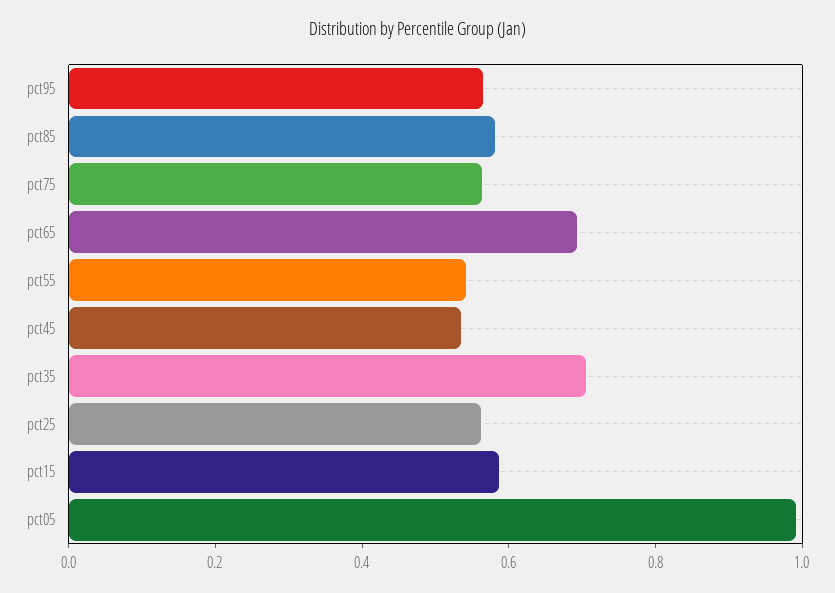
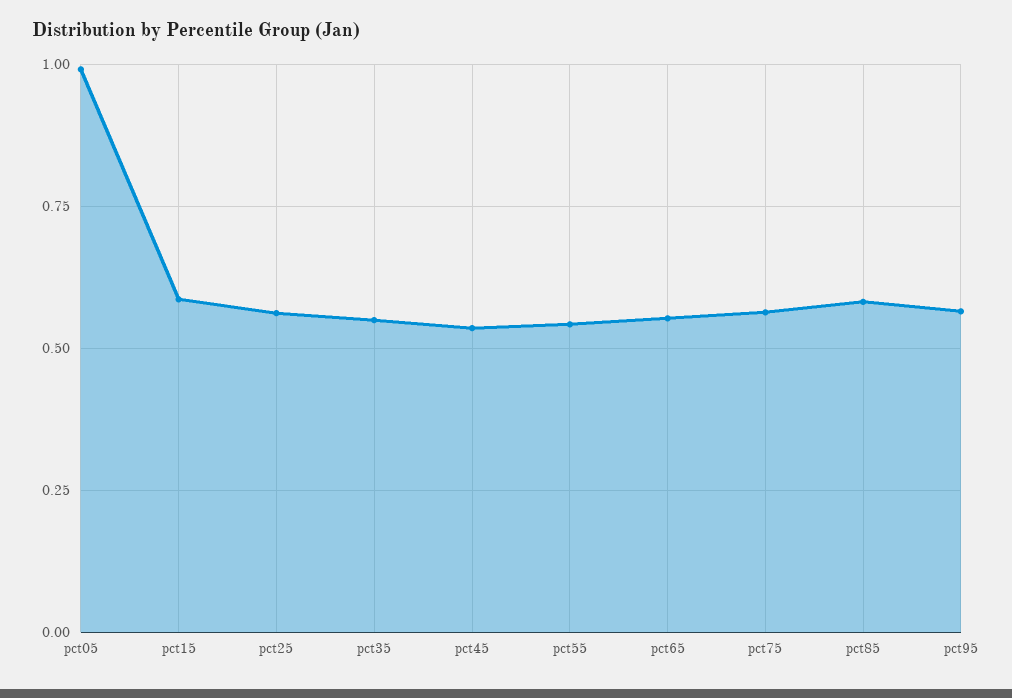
pct65: 0.7 -> 0.55
pct35: 0.7 -> 0.55

